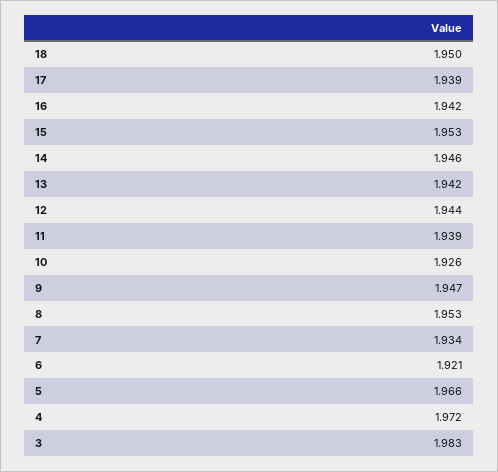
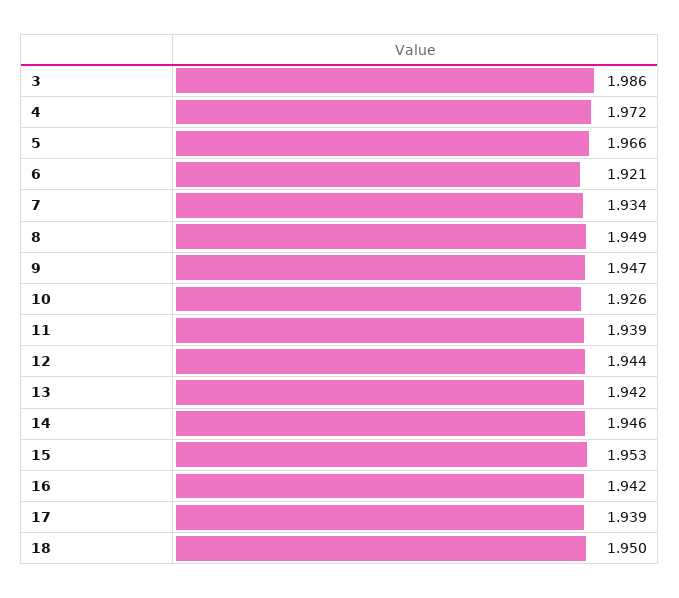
8: 1.953 -> 1.949
3: 1.983 -> 1.986

